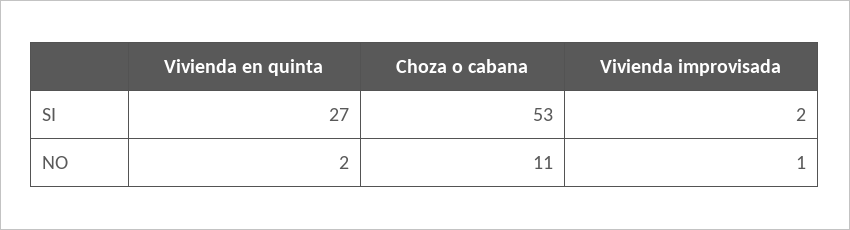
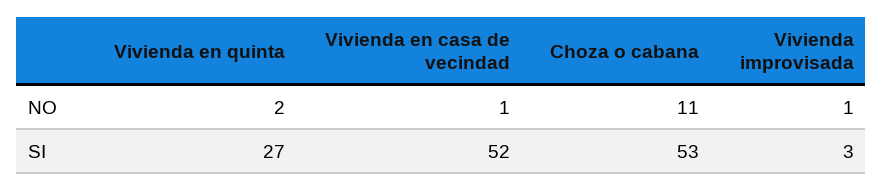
Vivienda improvisada, SI: 2 -> 3
Vivienda en casa de vecindad, NO: none -> 1
Vivienda en casa de vecindad, SI: none -> 52

